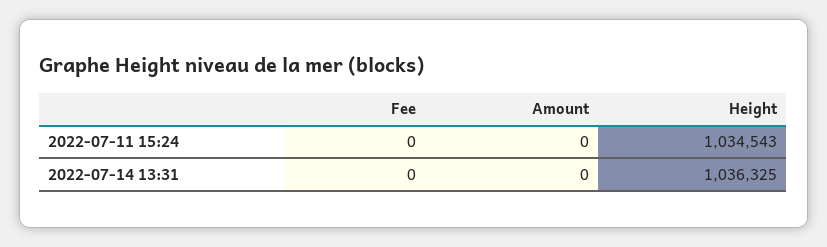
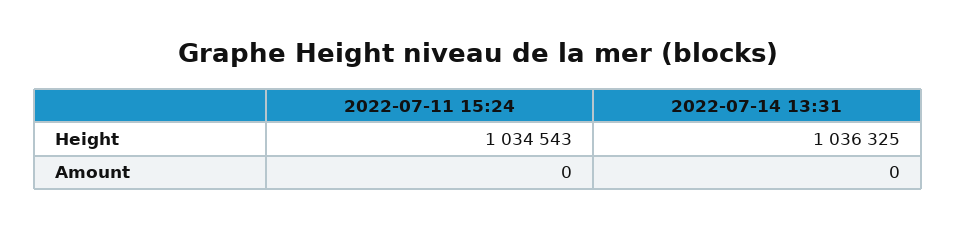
Fee, 2022-07-11 15:24: 0 -> none
Fee, 2022-07-14 13:31: 0 -> none

